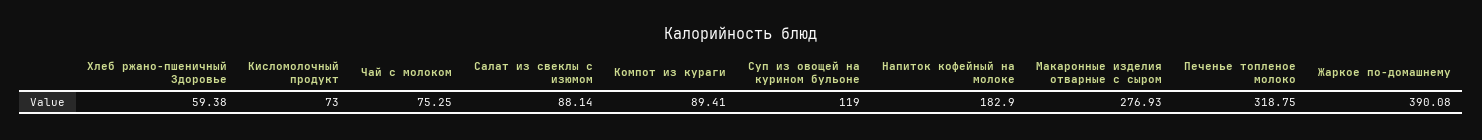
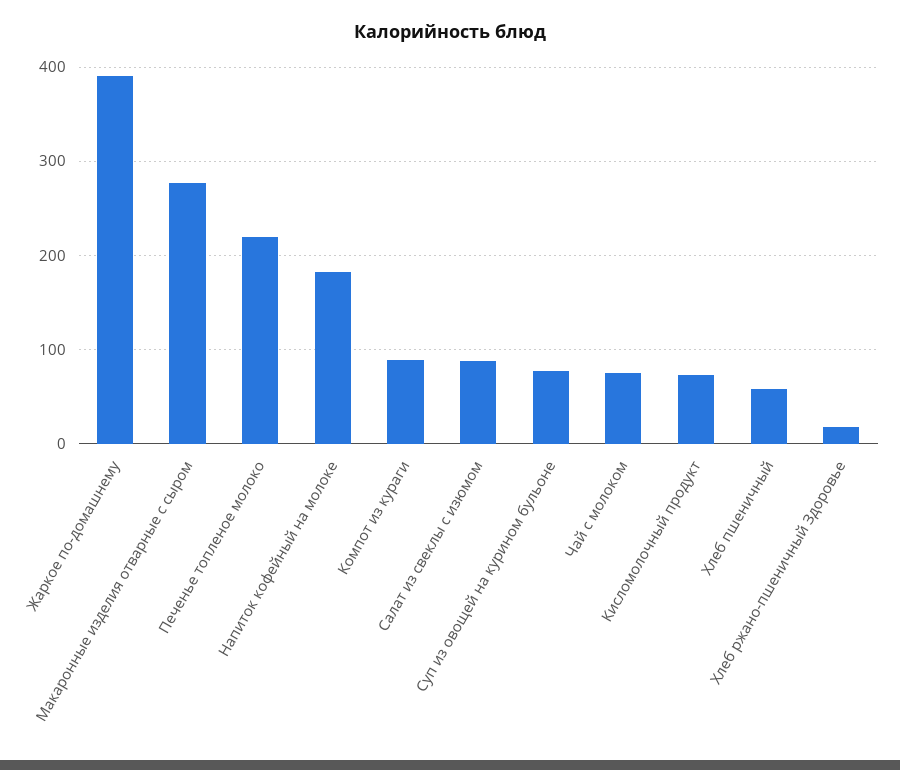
Хлеб ржано-пшеничный Здоровье: 59.38 -> 20
Суп из овощей на курином бульоне: 119 -> 80
Печенье топленое молоко: 318.75 -> 220
Хлеб пшеничный: none -> 60

